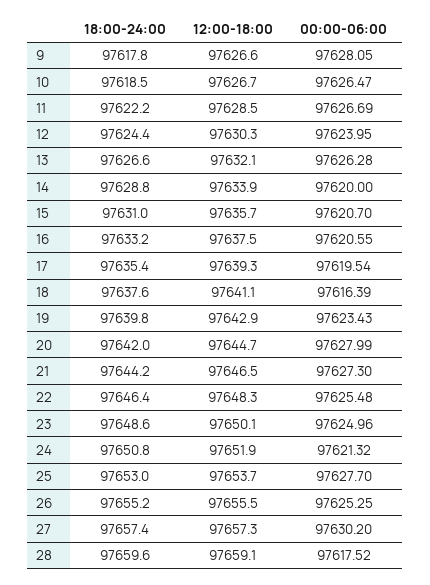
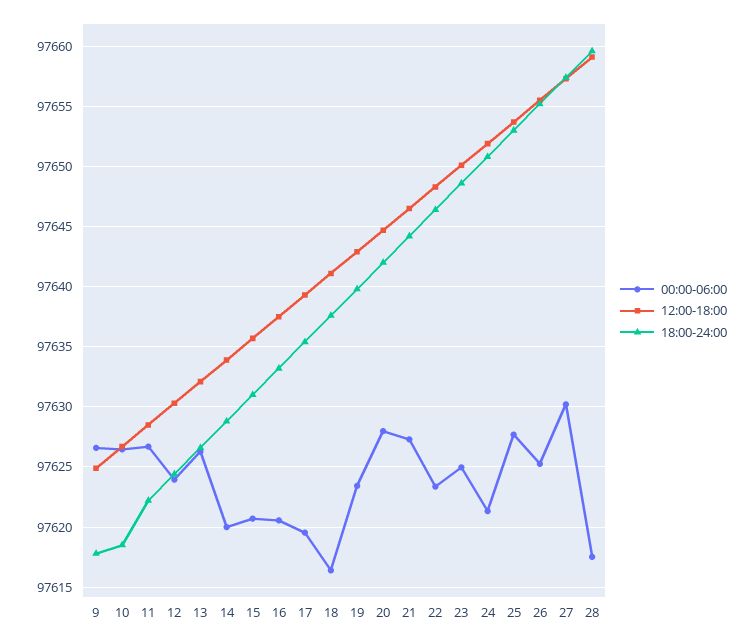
12:00-18:00, 9: 97626.6 -> 97625
00:00-06:00, 9: 97628.05 -> 97626.5
00:00-06:00, 22: 97625.48 -> 97623.5

